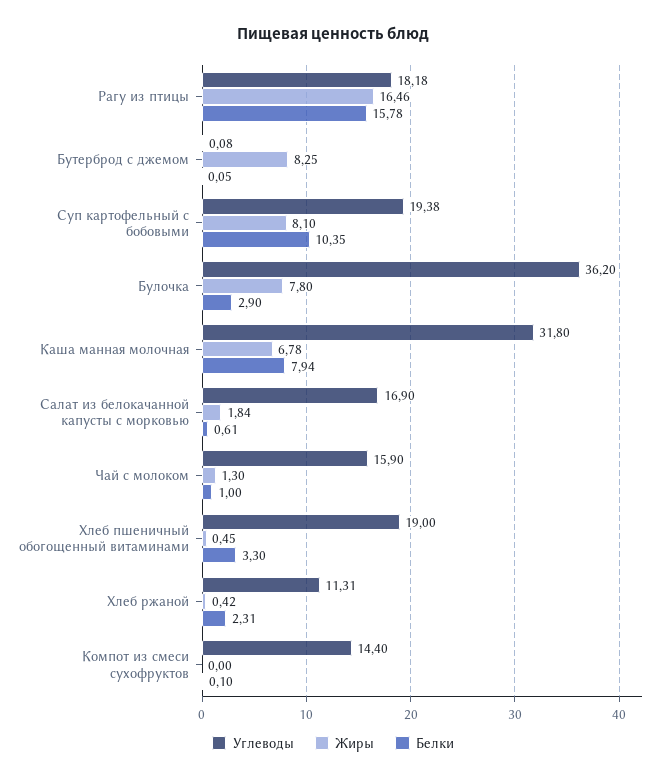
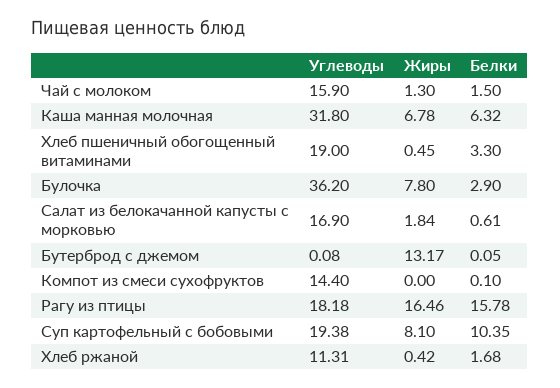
Жиры, Бутерброд с джемом: 8.25 -> 13.17
Белки, Каша манная молочная: 7.94 -> 6.32
Белки, Чай с молоком: 1 -> 1.5
Белки, Хлеб ржаной: 2.31 -> 1.68

